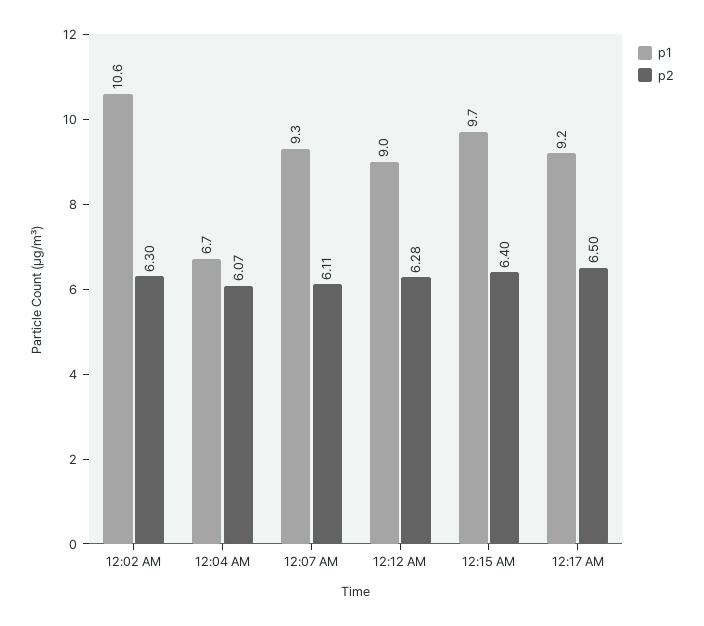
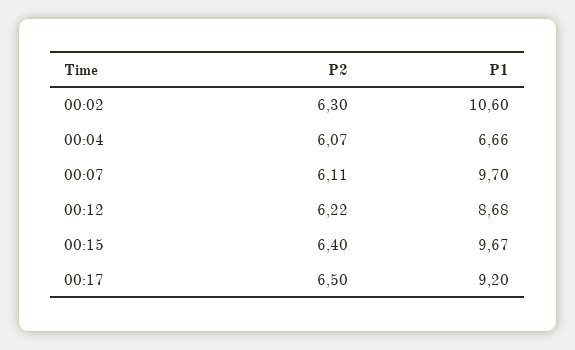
p1, 12:07 AM: 9.3 -> 9.7
p1, 12:12 AM: 9 -> 8.68
p2, 12:12 AM: 6.28 -> 6.22

